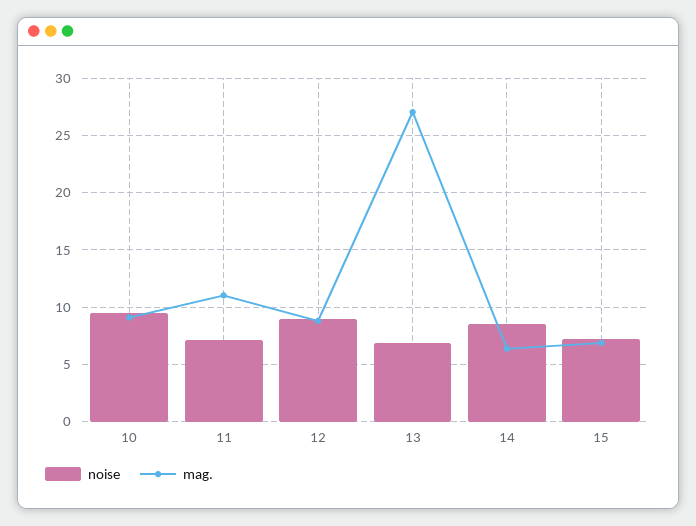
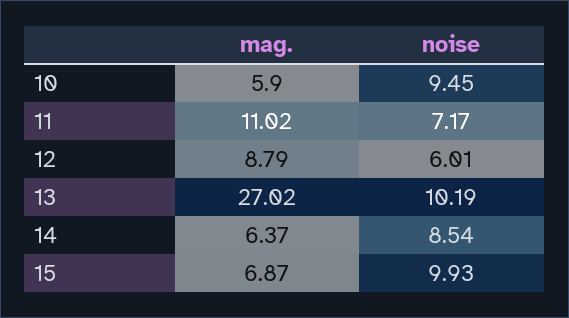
mag., 10: 9 -> 5.9
noise, 12: 9 -> 6.01
noise, 13: 7 -> 10.19
noise, 15: 7 -> 9.93

